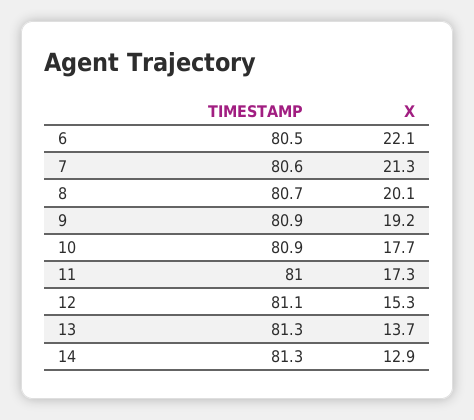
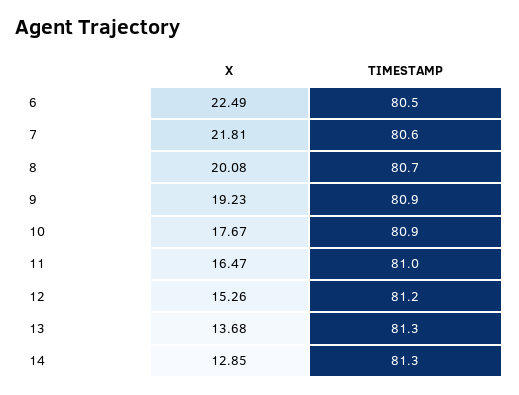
X, 6: 22.1 -> 22.49
X, 7: 21.3 -> 21.81
X, 11: 17.3 -> 16.47
TIMESTAMP, 12: 81.1 -> 81.2

